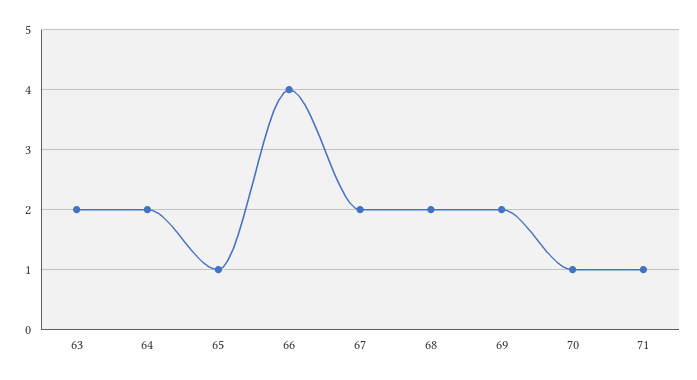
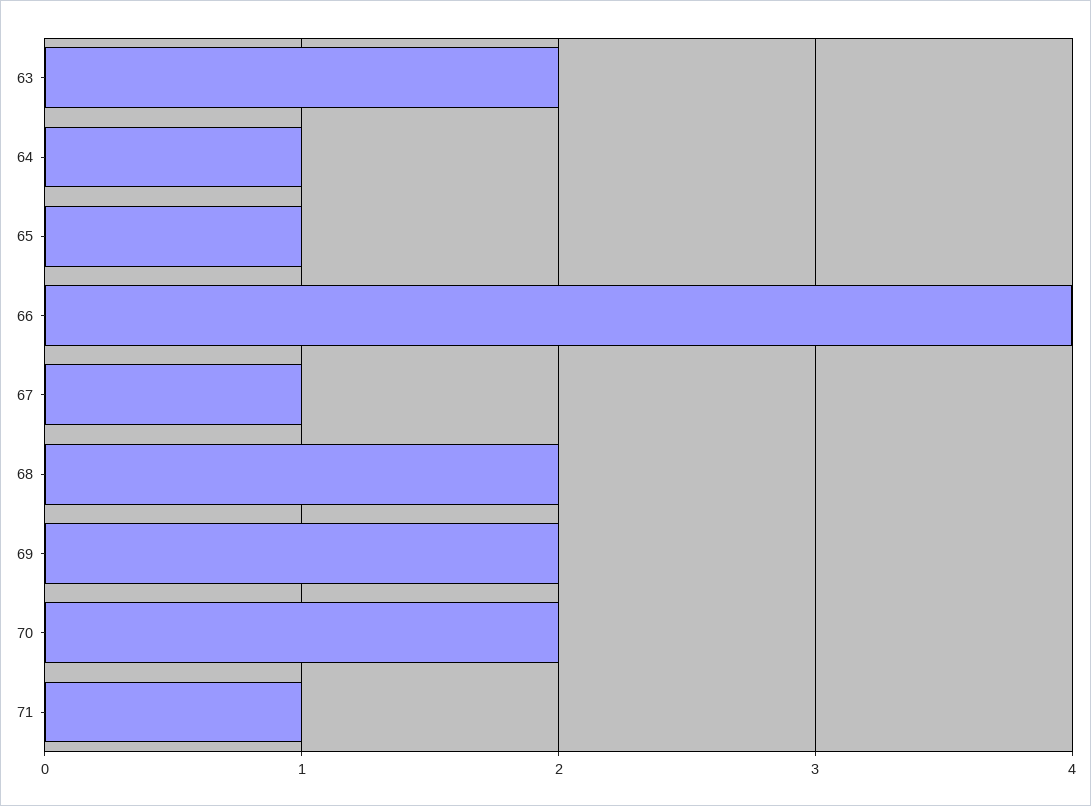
64: 2 -> 1
67: 2 -> 1
70: 1 -> 2

